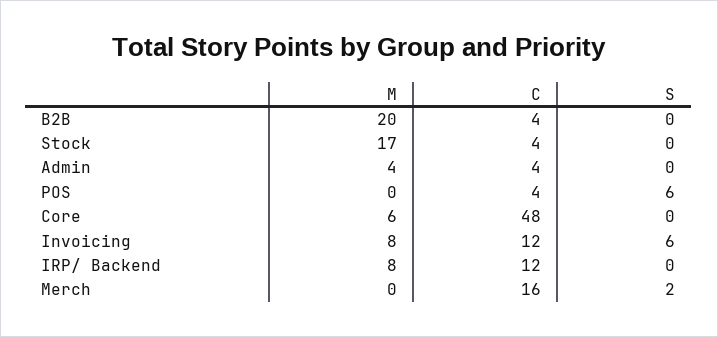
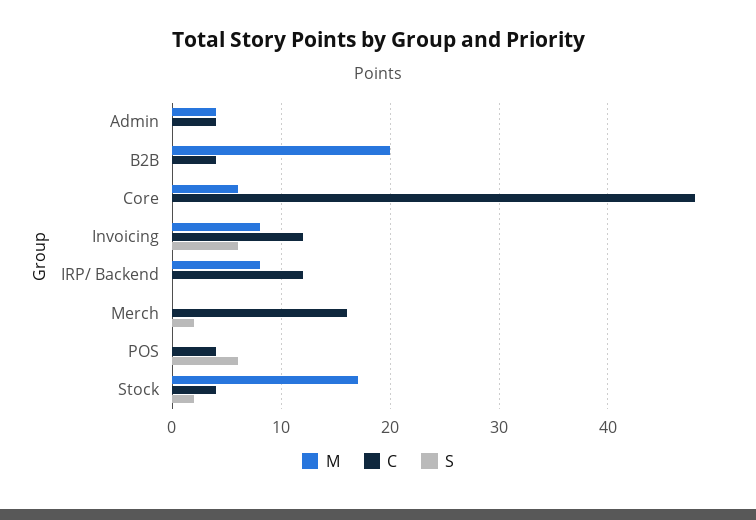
S, Stock: 0 -> 2

